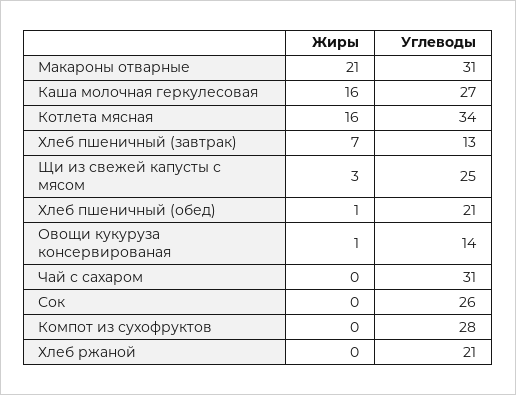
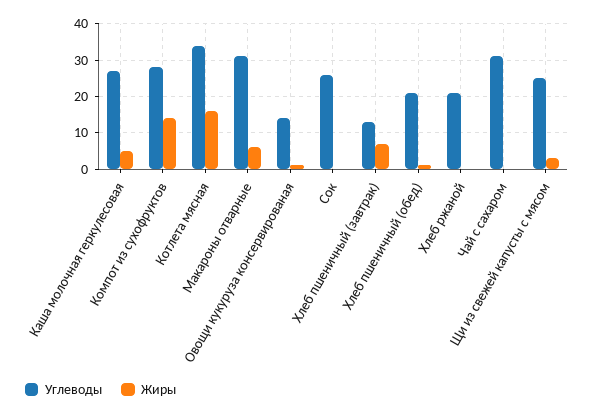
Жиры, Макароны отварные: 21 -> 5
Жиры, Каша молочная геркулесовая: 16 -> 5
Жиры, Компот из сухофруктов: 0 -> 15

